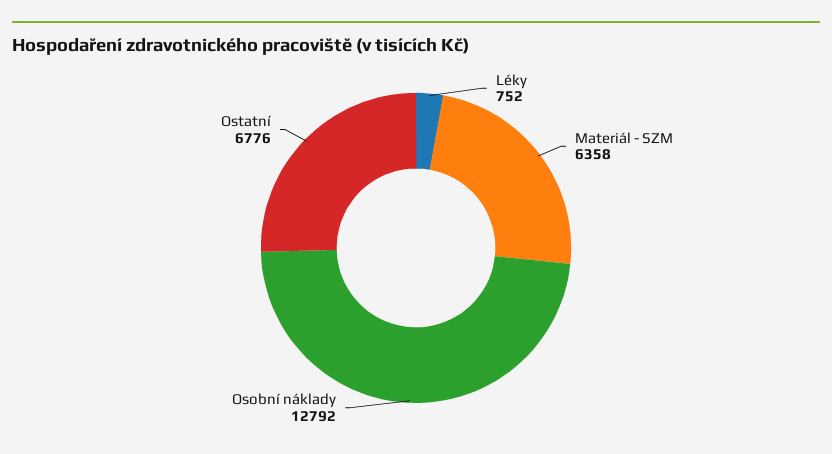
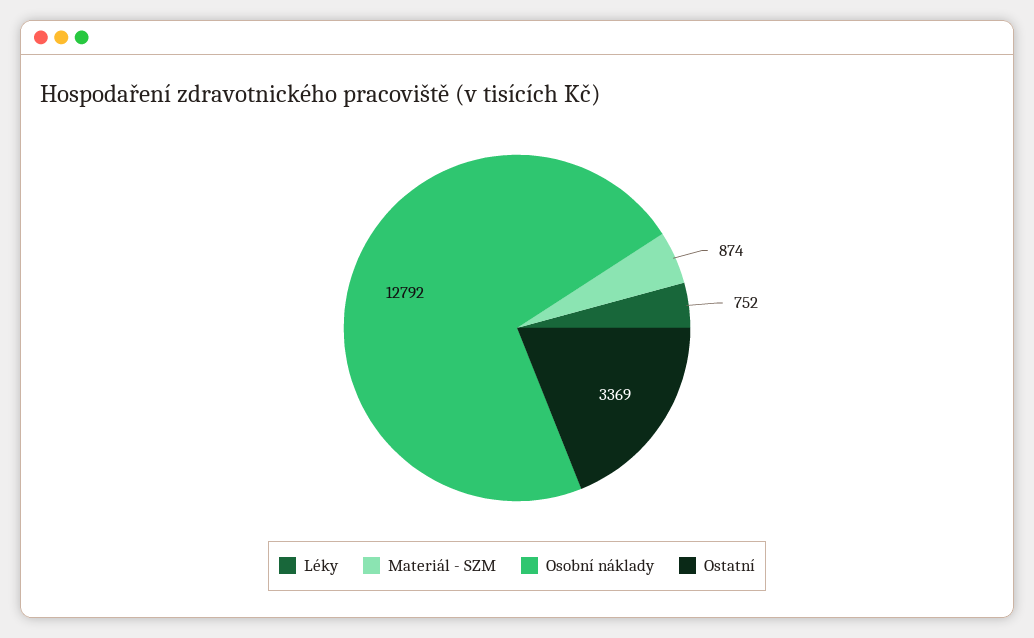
Materiál - SZM: 6358 -> 874
Ostatní: 6776 -> 3369

